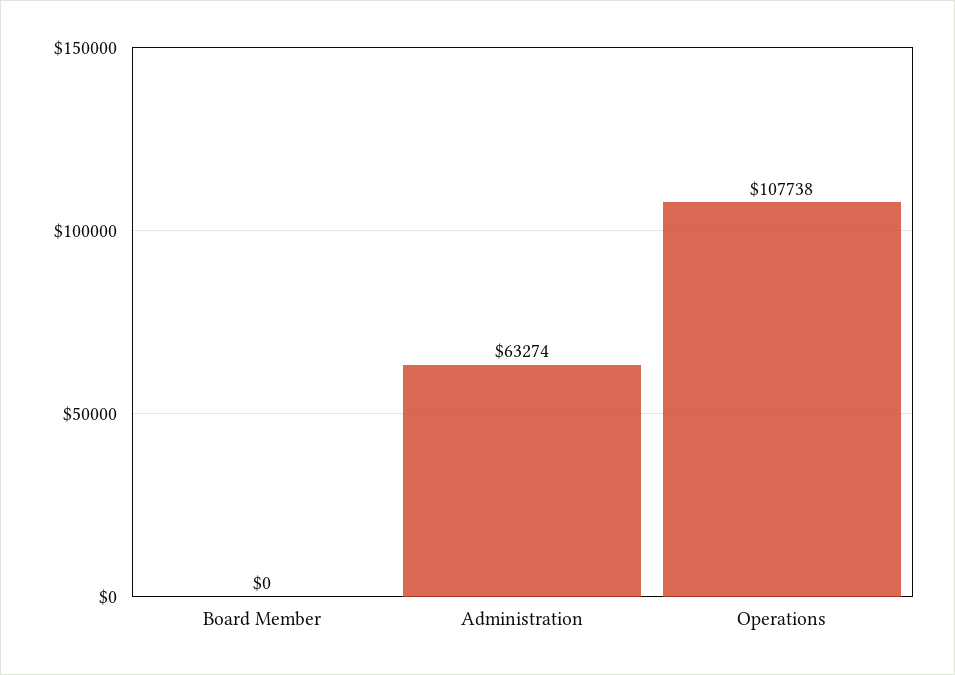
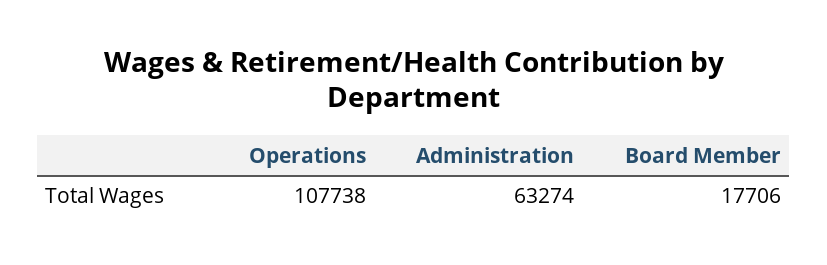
Board Member: 0 -> 17706

